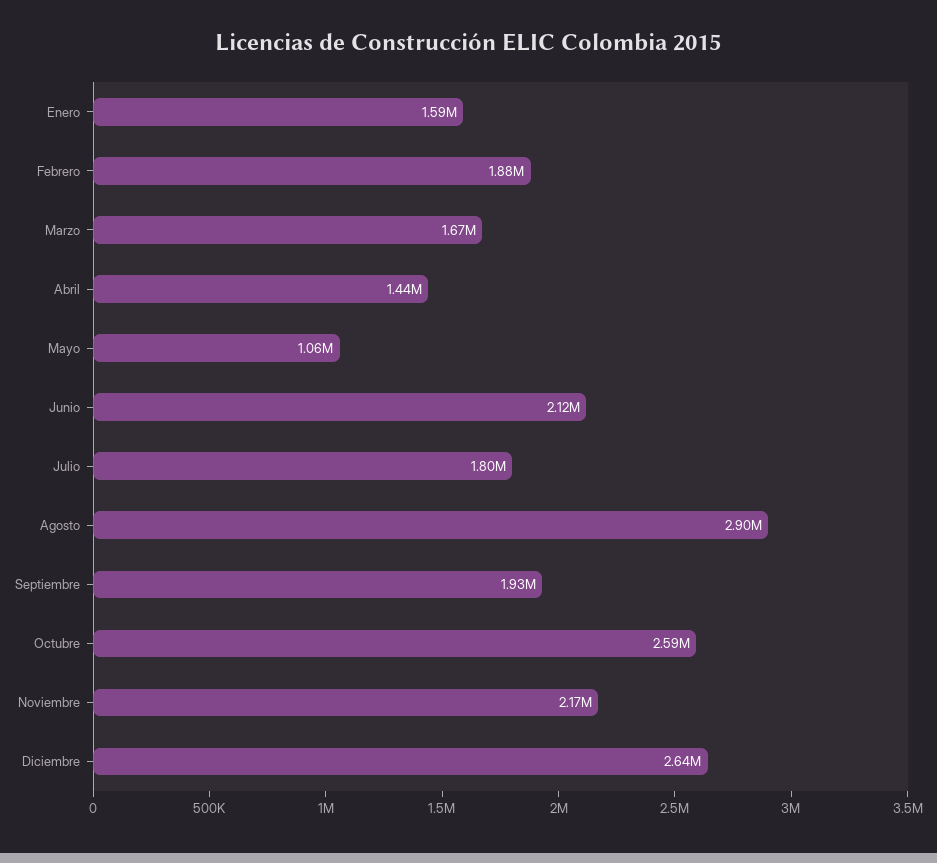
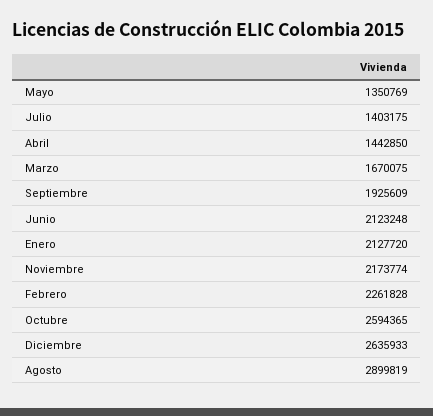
Enero: 1590000 -> 2127720
Febrero: 1880000 -> 2261828
Mayo: 1060000 -> 1350769
Julio: 1800000 -> 1403175

